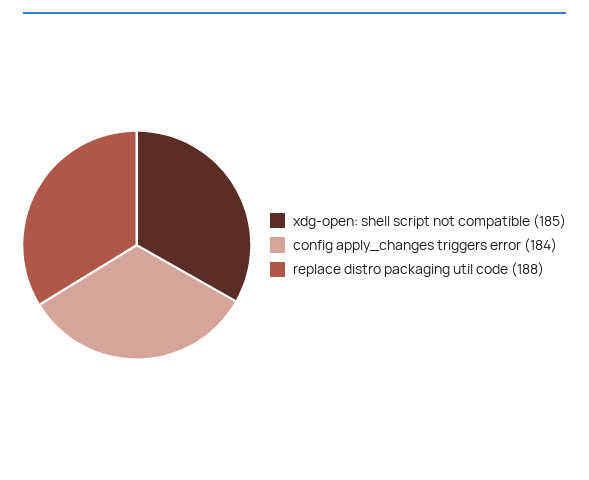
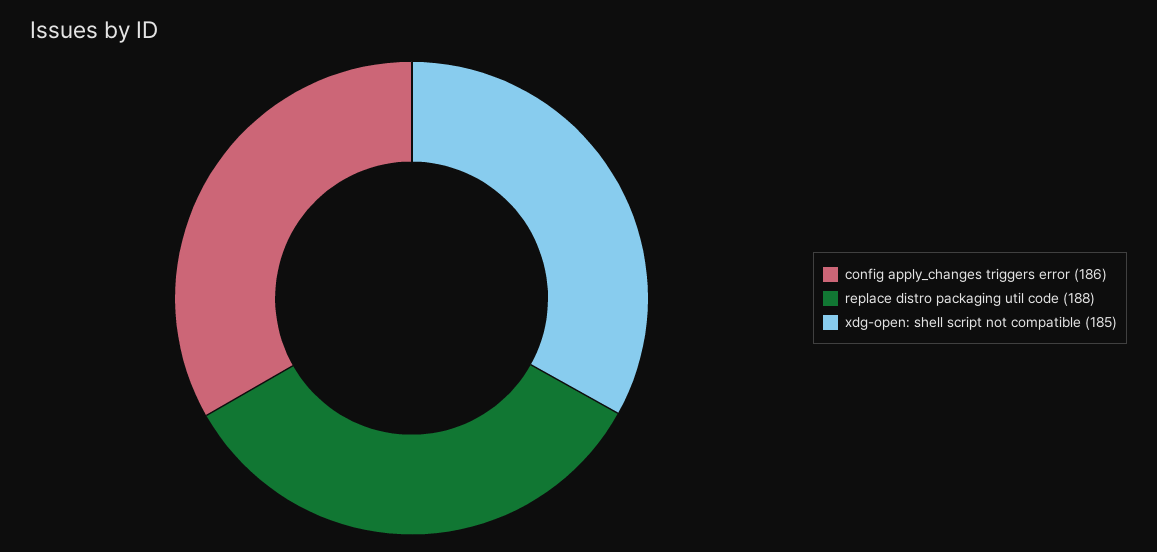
config apply_changes triggers error: 184 -> 186

